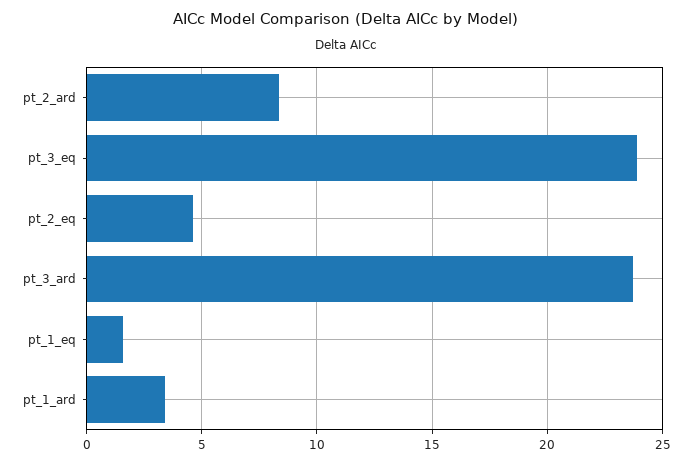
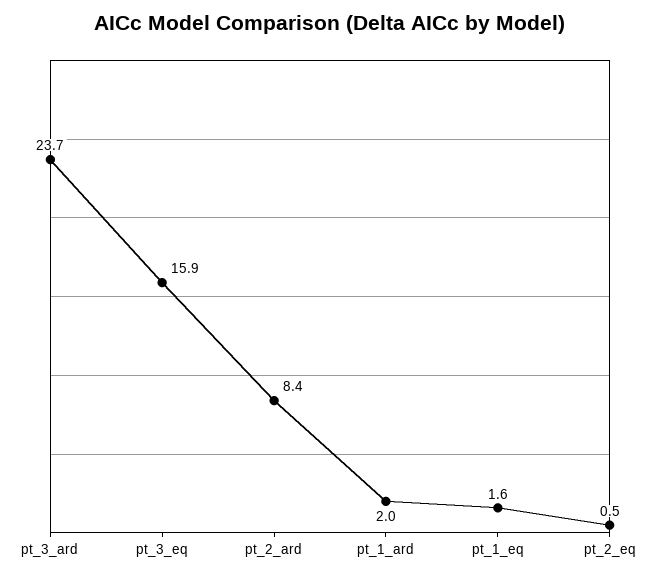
pt_3_eq: 24 -> 15.9
pt_2_eq: 4.5 -> 0.5
pt_1_ard: 3.5 -> 2

